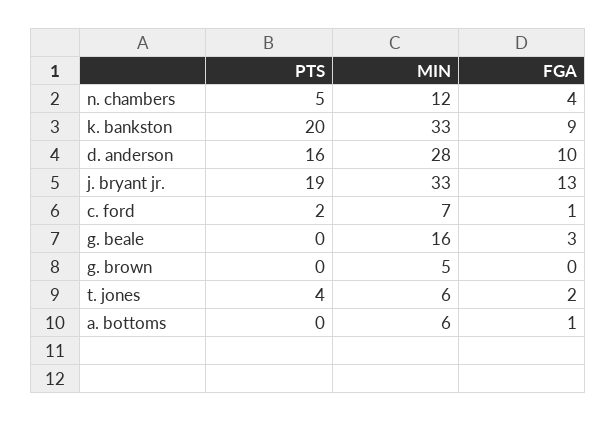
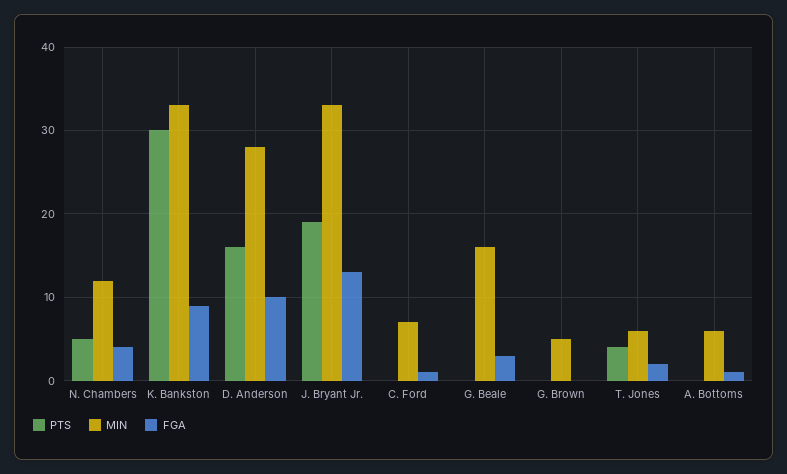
PTS, k. bankston: 20 -> 30
PTS, c. ford: 2 -> 0

